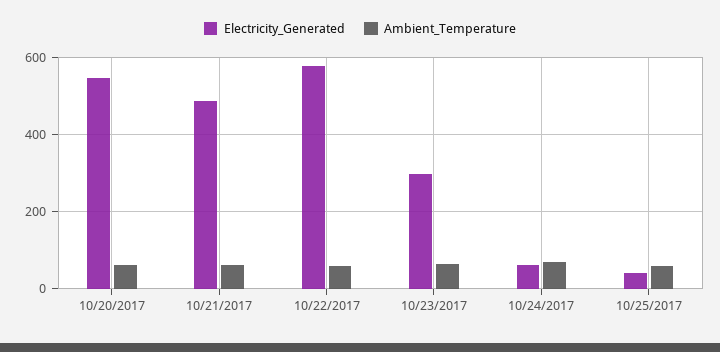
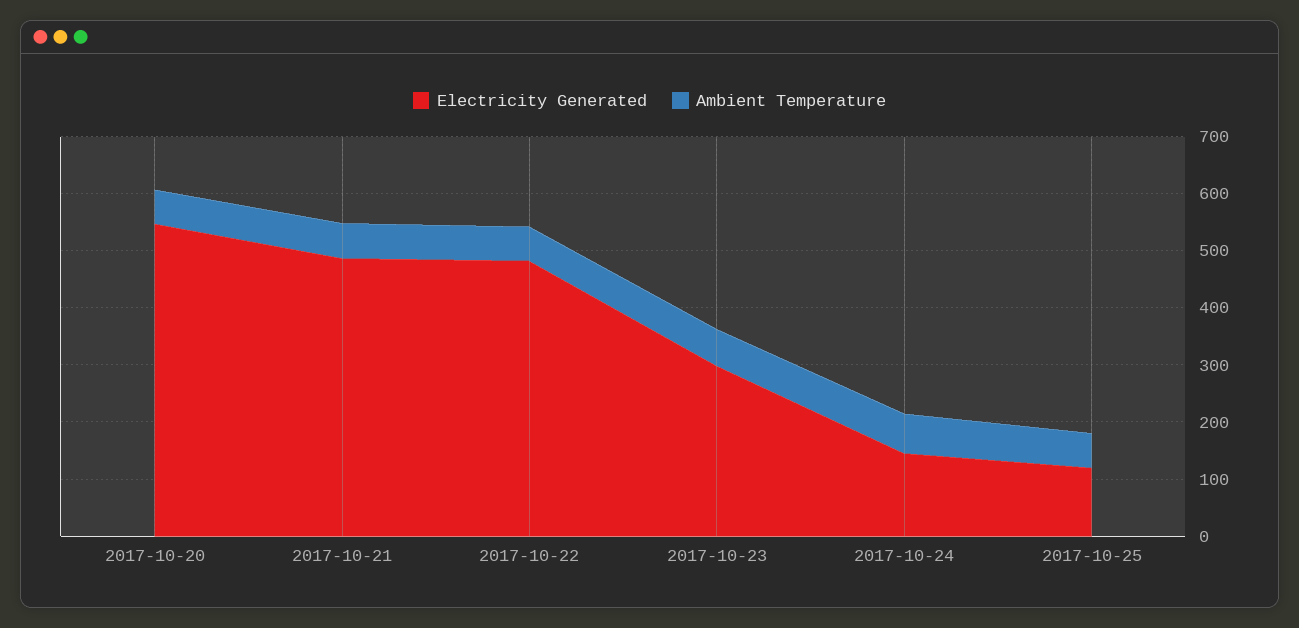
Electricity_Generated, 10/22/2017: 580 -> 480
Electricity_Generated, 10/24/2017: 60 -> 140
Electricity_Generated, 10/25/2017: 40 -> 120

